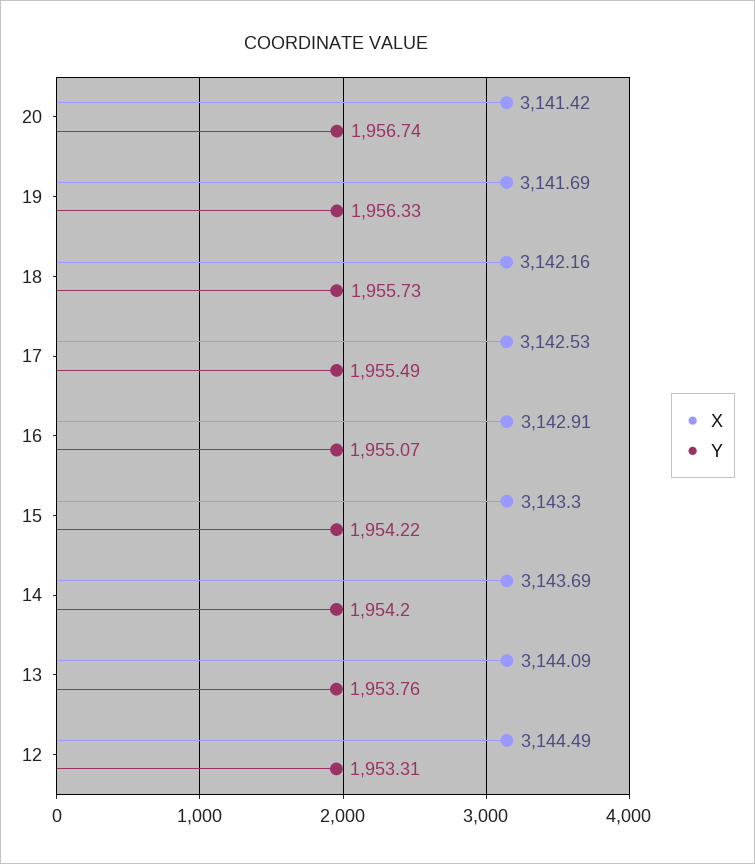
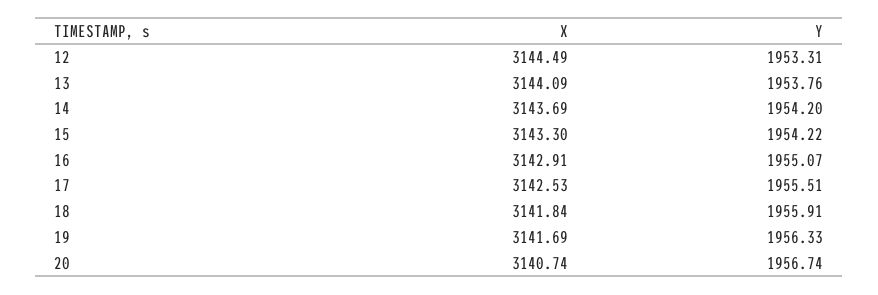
X, 20: 3141.42 -> 3140.74
X, 18: 3142.16 -> 3141.84
Y, 18: 1955.73 -> 1955.91
Y, 17: 1955.49 -> 1955.51

